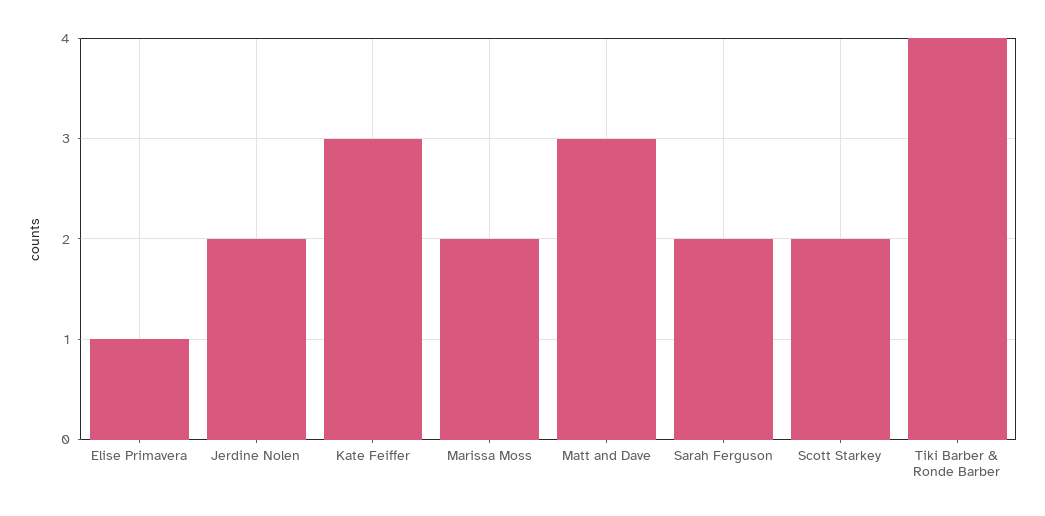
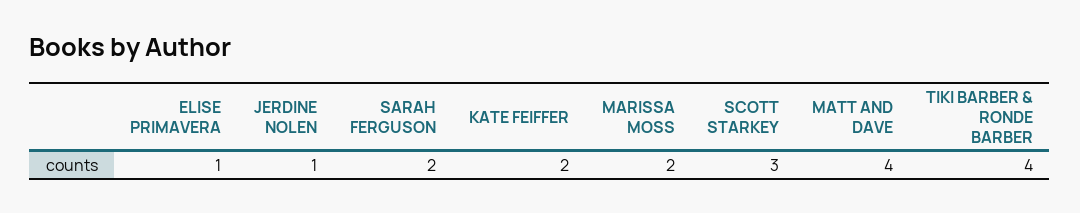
Jerdine Nolen: 2 -> 1
Kate Feiffer: 3 -> 2
Matt and Dave: 3 -> 4
Scott Starkey: 2 -> 3

